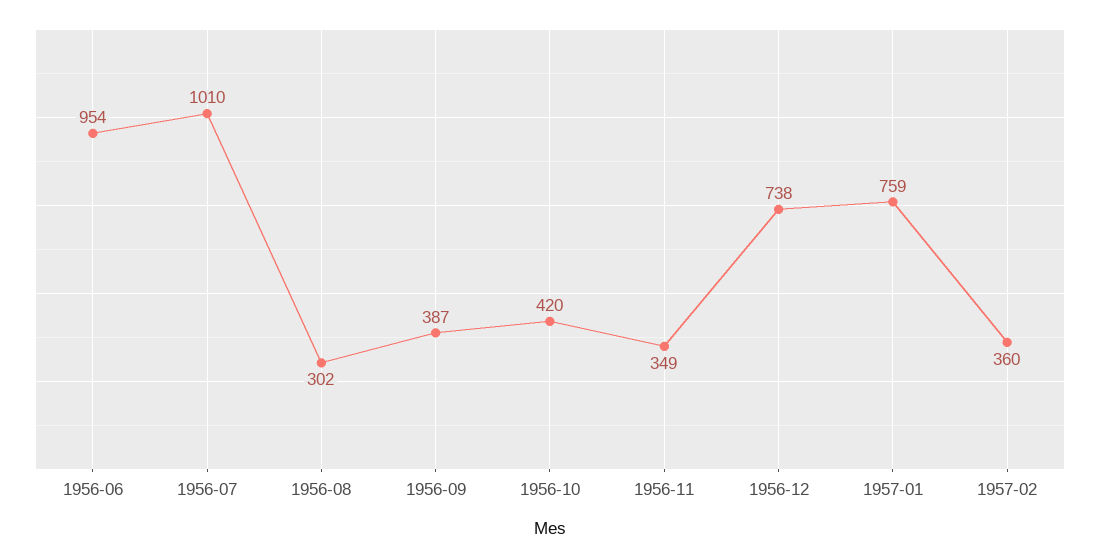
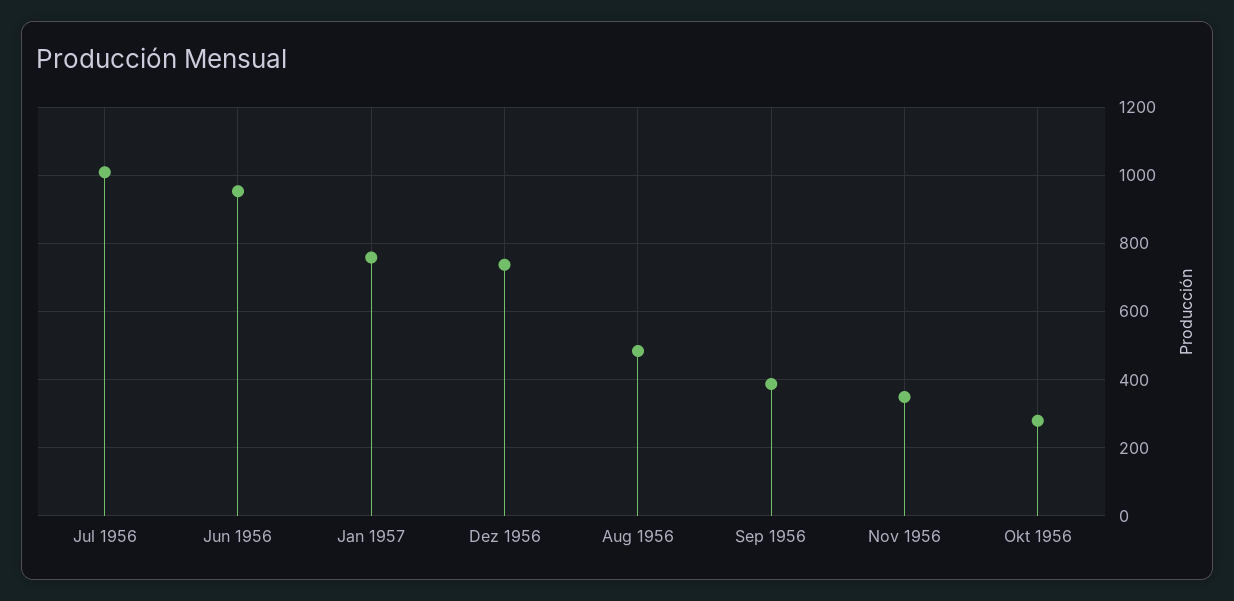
1956-08: 302 -> 480
1956-10: 420 -> 280
1957-02: 360 -> none

